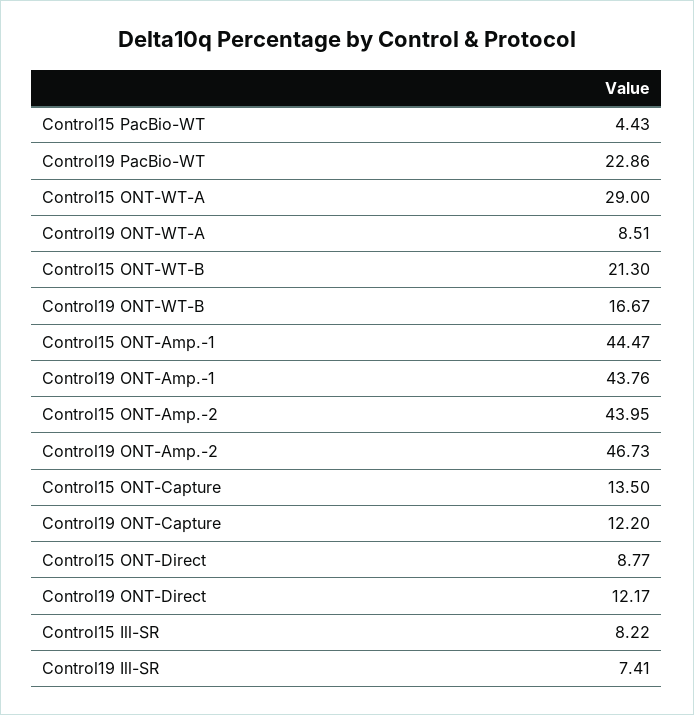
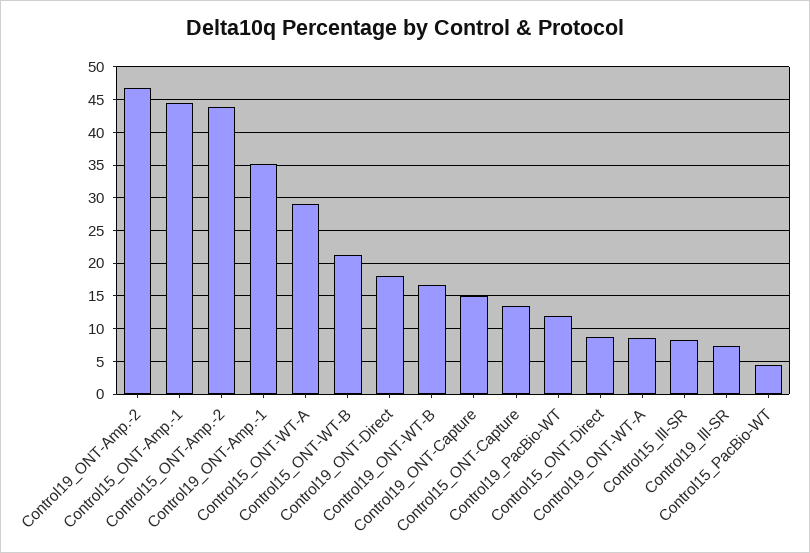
Control19 PacBio-WT: 22.86 -> 12
Control19 ONT-Amp.-1: 43.76 -> 35
Control19 ONT-Capture: 12.2 -> 15
Control19 ONT-Direct: 12.17 -> 18

